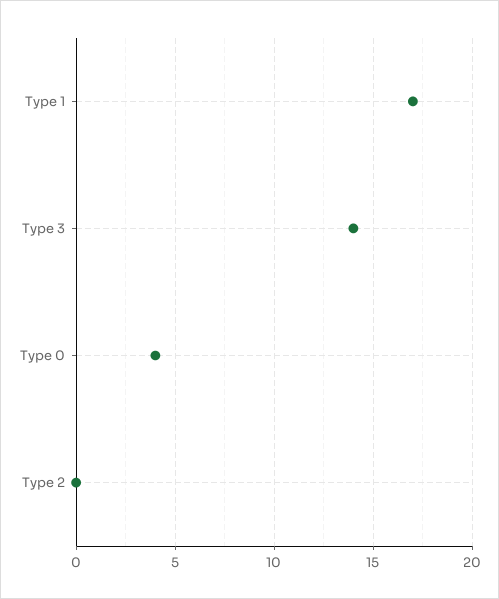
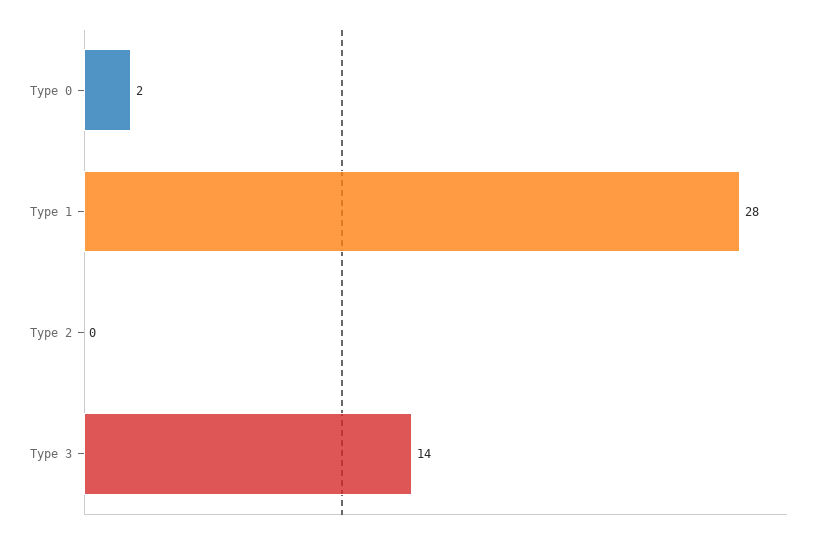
Type 1: 17 -> 28
Type 0: 4 -> 2

